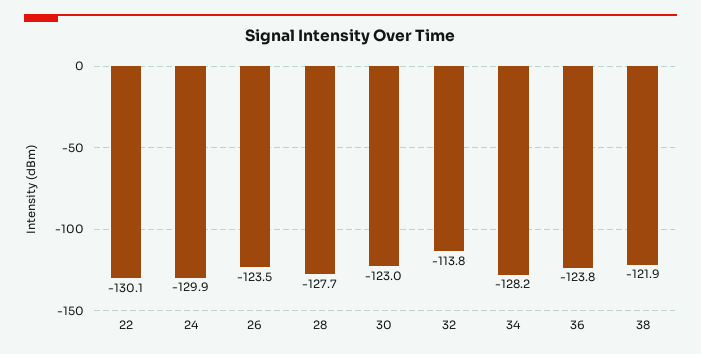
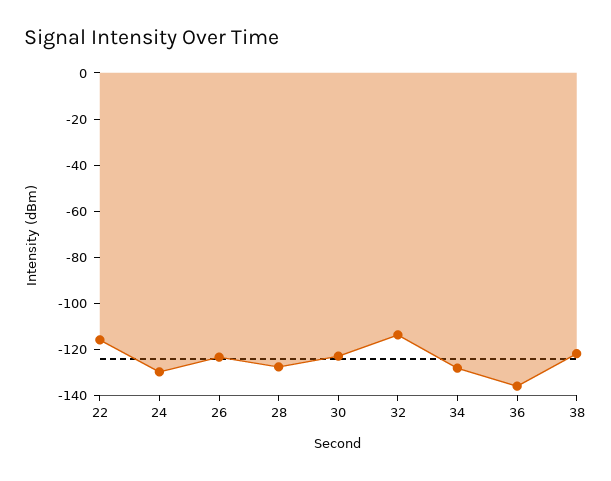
22: -130.1 -> -115
36: -123.8 -> -135

